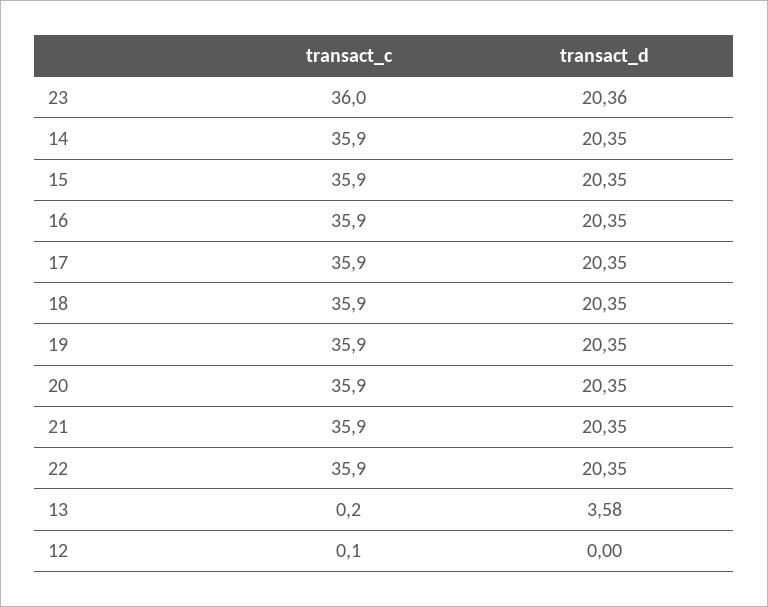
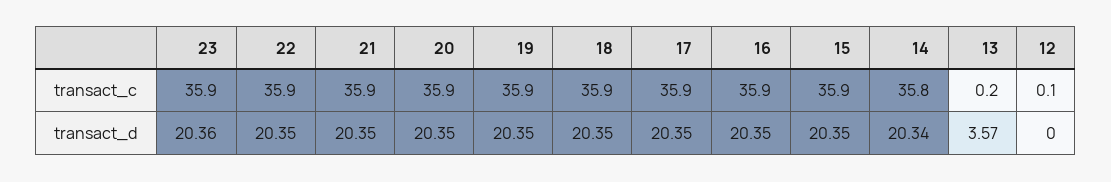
transact_c, 23: 36 -> 35.9
transact_c, 14: 35.9 -> 35.8
transact_d, 14: 20.35 -> 20.34
transact_d, 13: 3.58 -> 3.57

